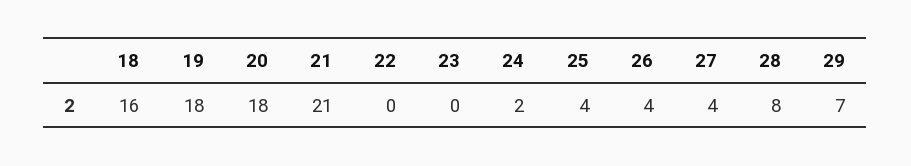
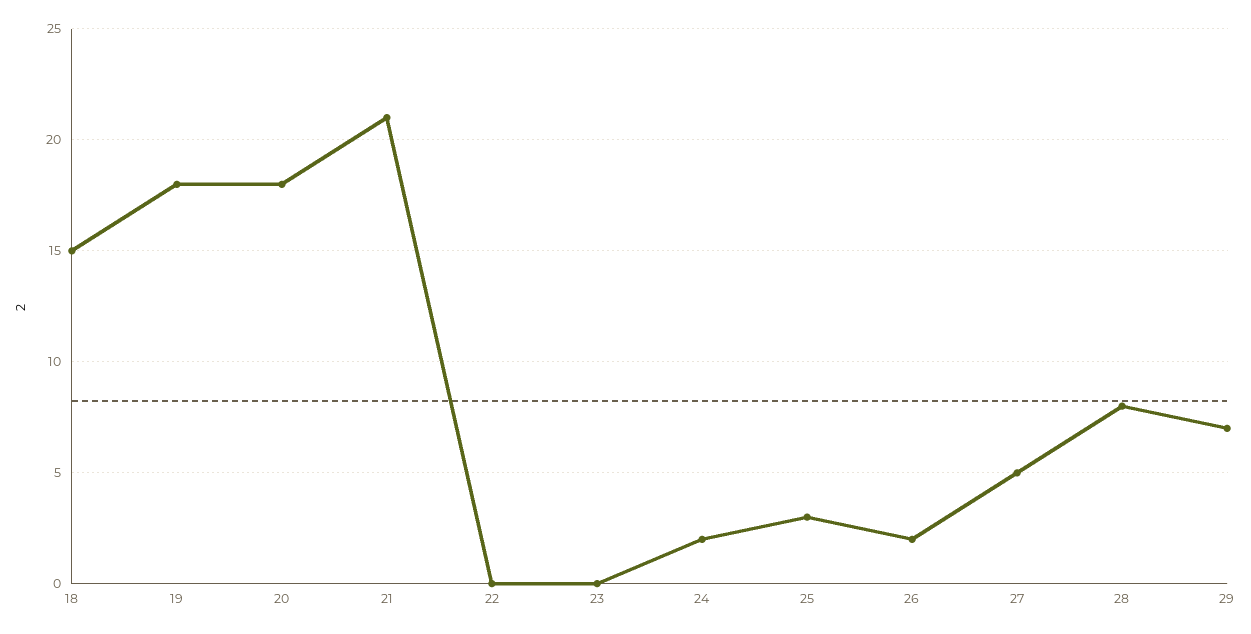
18: 16 -> 15
25: 4 -> 3
26: 4 -> 2
27: 4 -> 5

